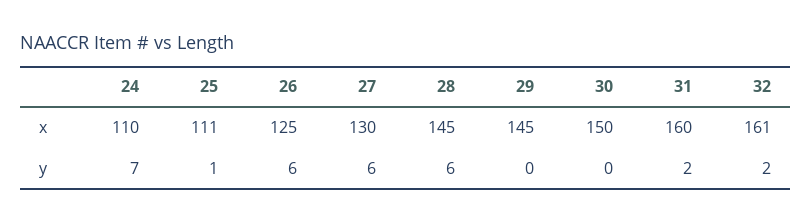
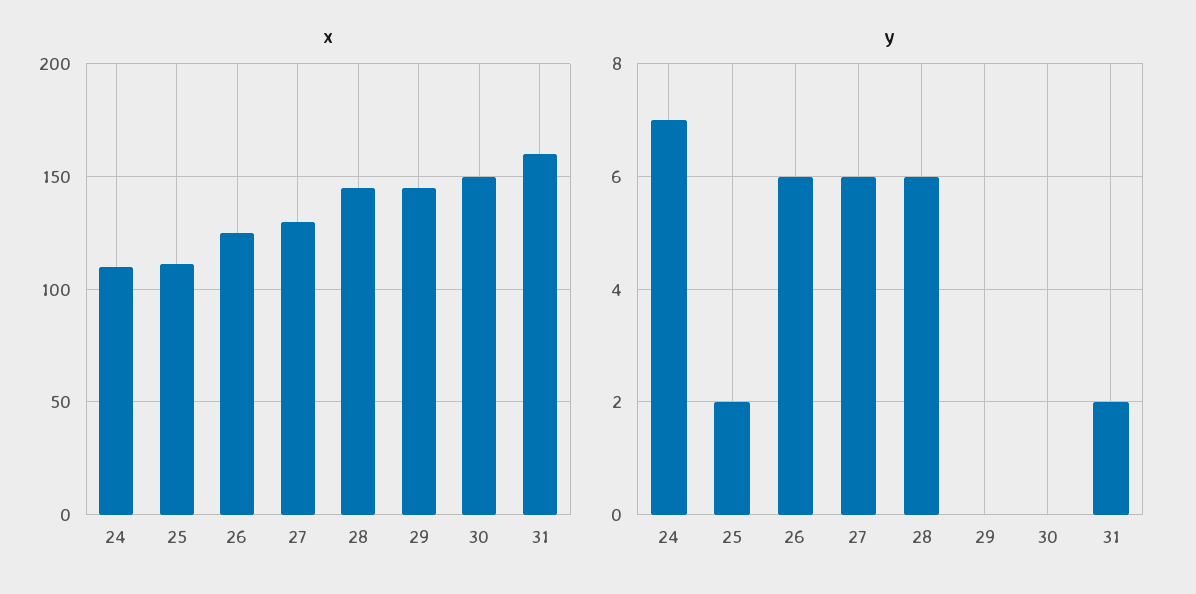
x, 32: 161 -> none
y, 25: 1 -> 2
y, 32: 2 -> none

